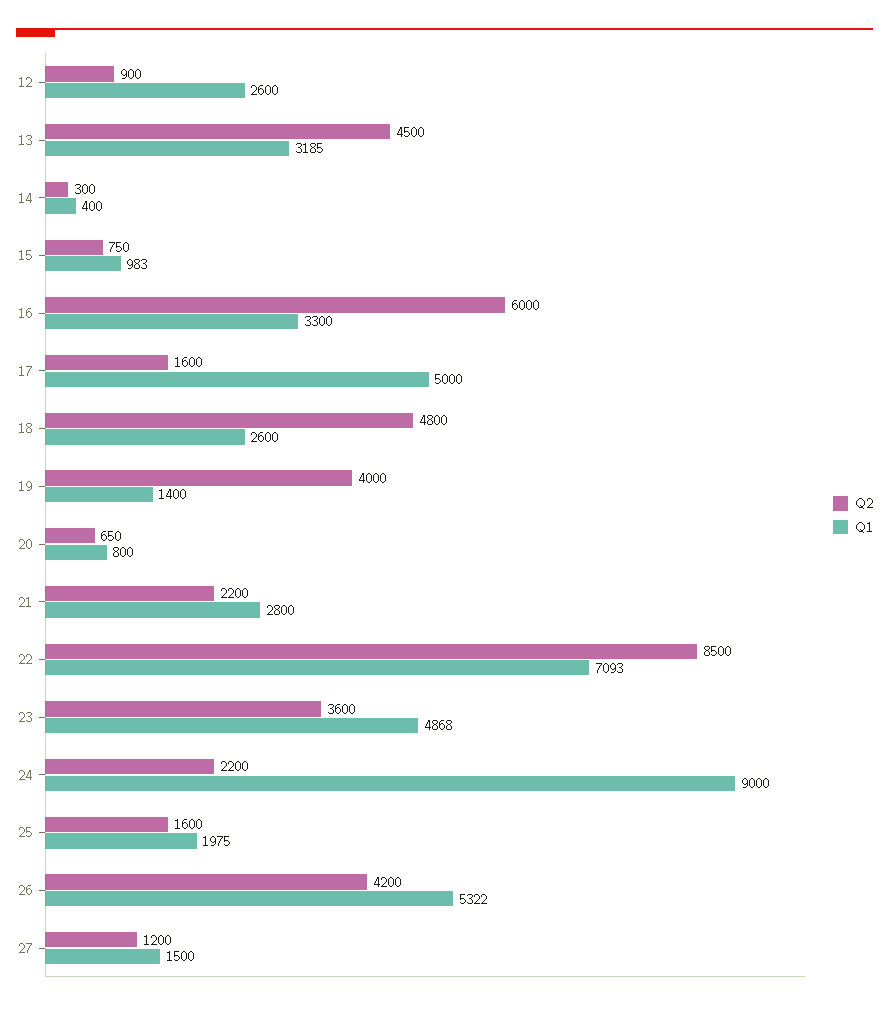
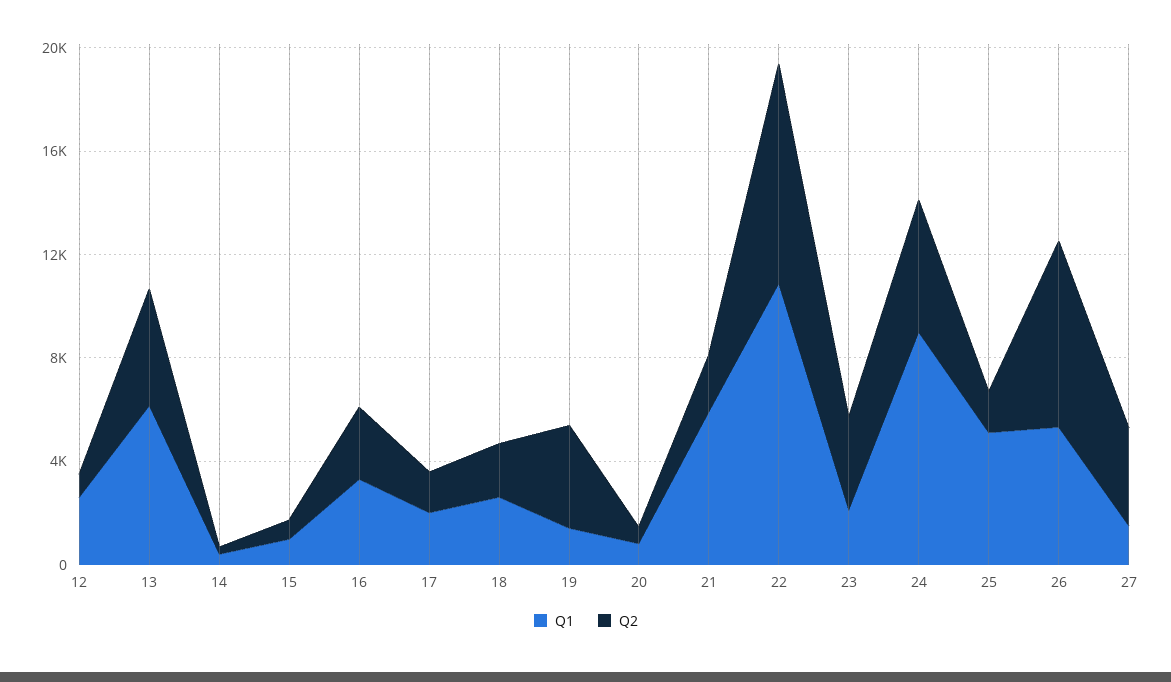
Q1, 13: 3185 -> 6000
Q2, 16: 6000 -> 3000
Q1, 17: 5000 -> 2000
Q2, 18: 4800 -> 2000
Q1, 21: 2800 -> 6000
Q1, 22: 7093 -> 11000
Q1, 23: 4868 -> 2000
Q2, 24: 2200 -> 5000
Q1, 25: 1975 -> 5000
Q2, 26: 4200 -> 7000
Q2, 27: 1200 -> 4000

